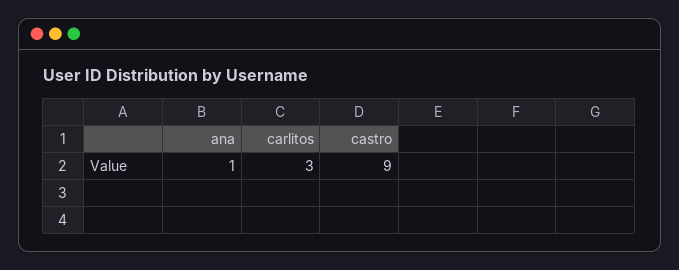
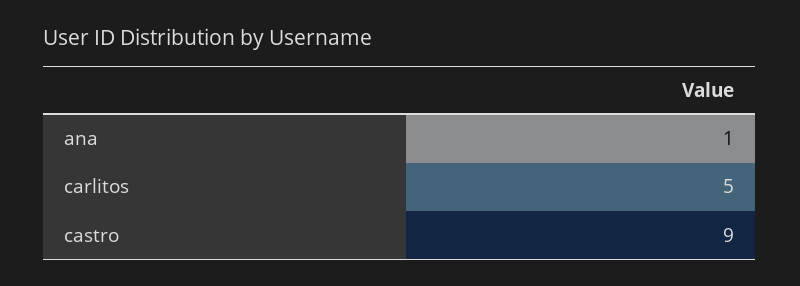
carlitos: 3 -> 5

